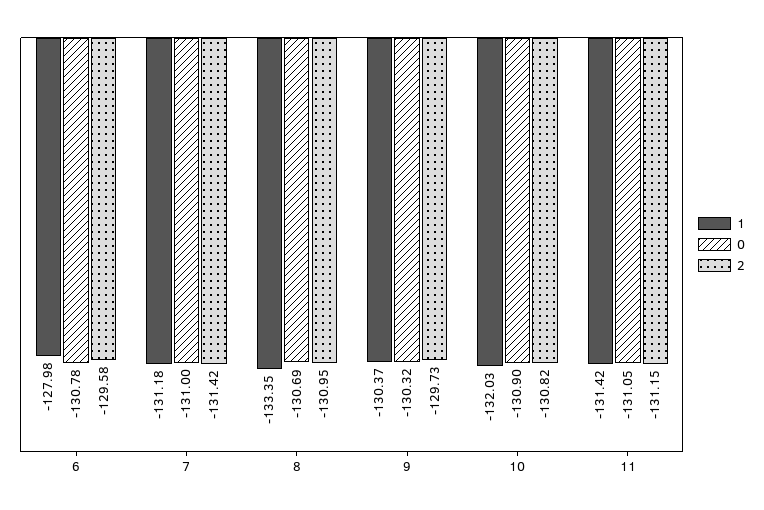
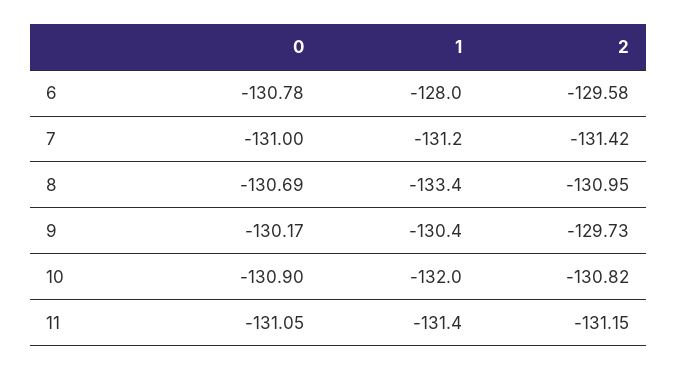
0, 9: -130.32 -> -130.17

